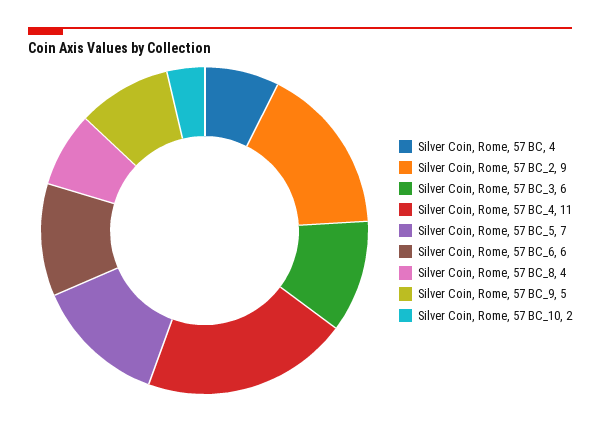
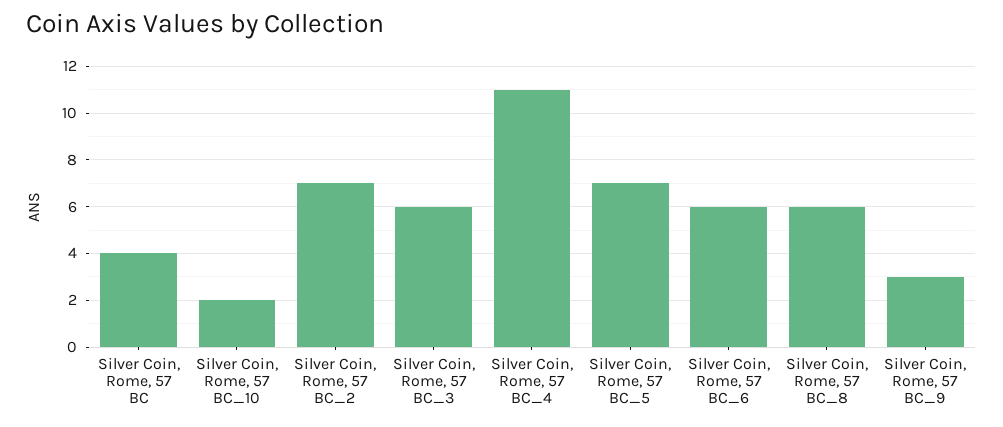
Silver Coin, Rome, 57 BC_2: 9 -> 7
Silver Coin, Rome, 57 BC_8: 4 -> 6
Silver Coin, Rome, 57 BC_9: 5 -> 3

